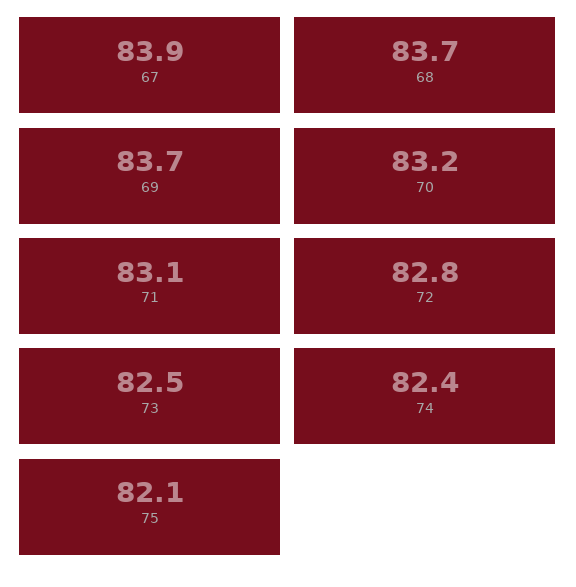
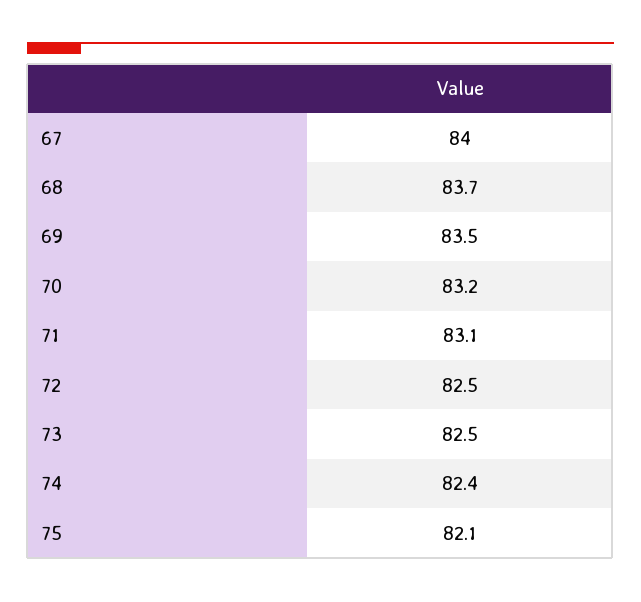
67: 83.9 -> 84
69: 83.7 -> 83.5
72: 82.8 -> 82.5

